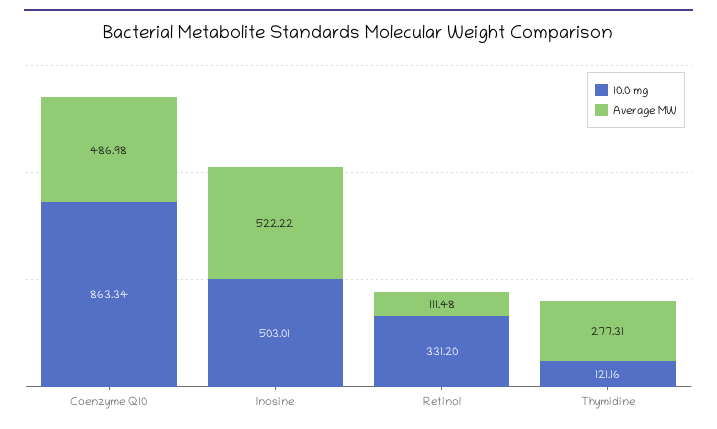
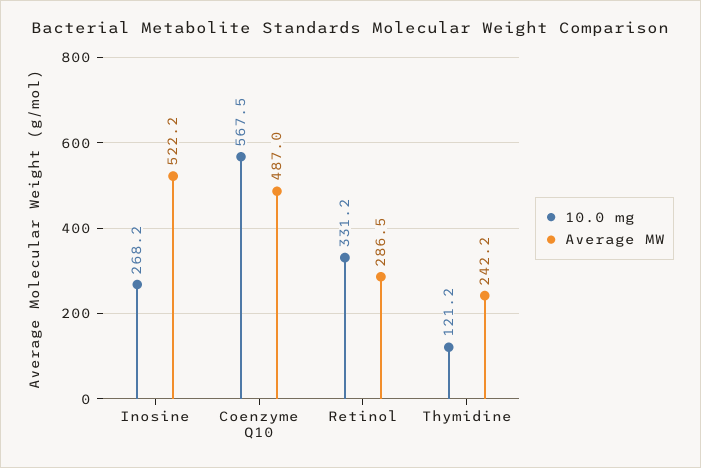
10.0 mg, Coenzyme Q10: 863.34 -> 567.5
10.0 mg, Inosine: 503.01 -> 268.2
Average MW, Retinol: 111.48 -> 286.5
Average MW, Thymidine: 277.31 -> 242.2

